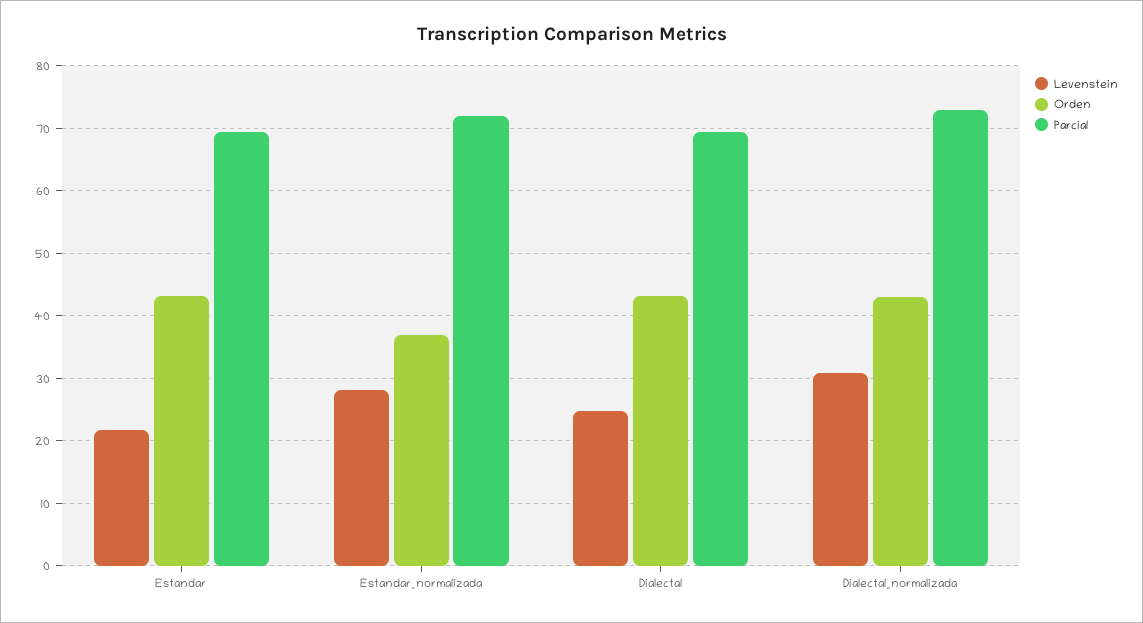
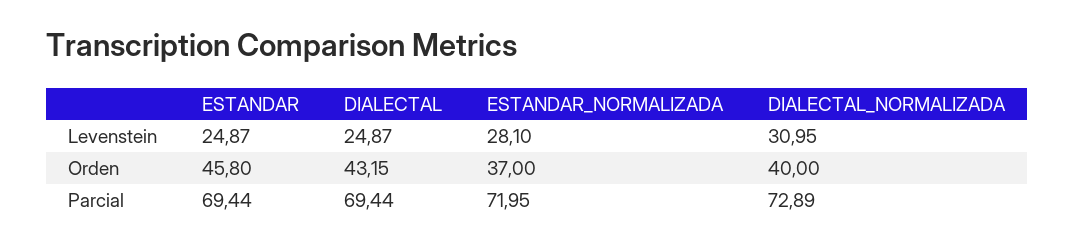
Levenstein, Estandar: 22 -> 24.87
Orden, Estandar: 43 -> 45.8
Orden, Dialectal_normalizada: 43 -> 40

